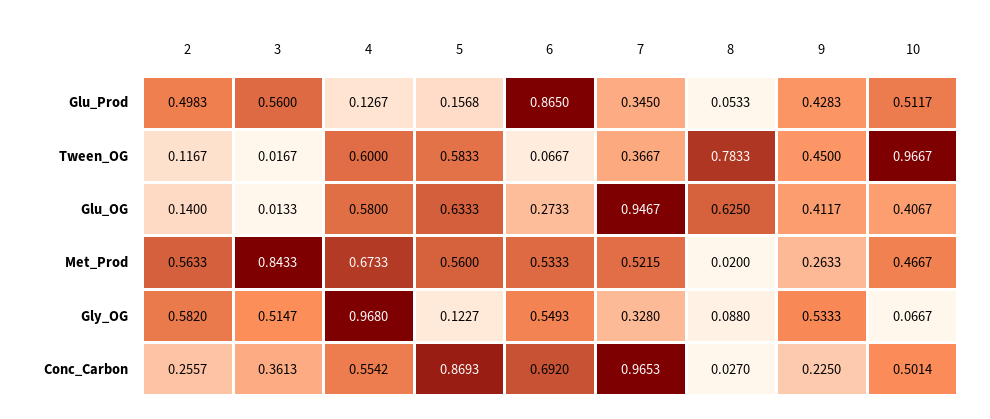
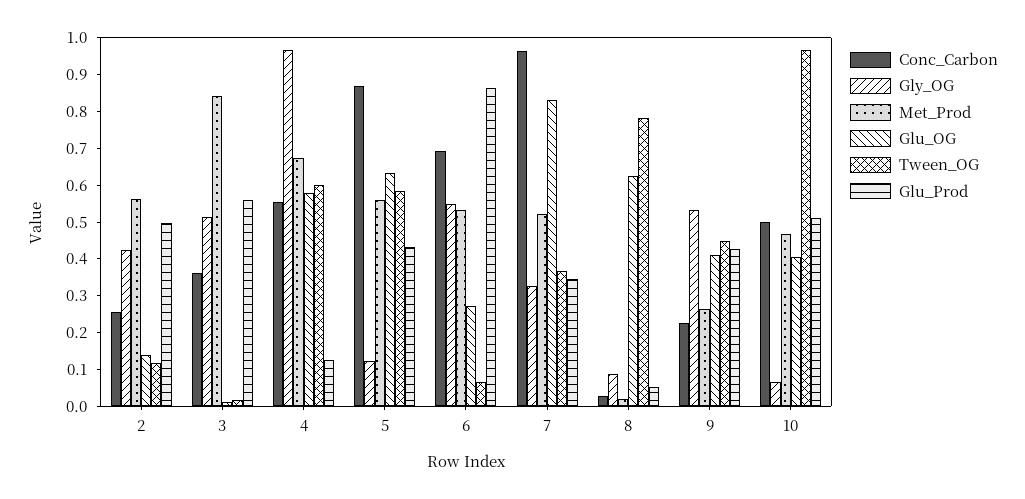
Glu_Prod, 5: 0.1568 -> 0.425
Glu_OG, 7: 0.9467 -> 0.825
Gly_OG, 2: 0.582 -> 0.425

